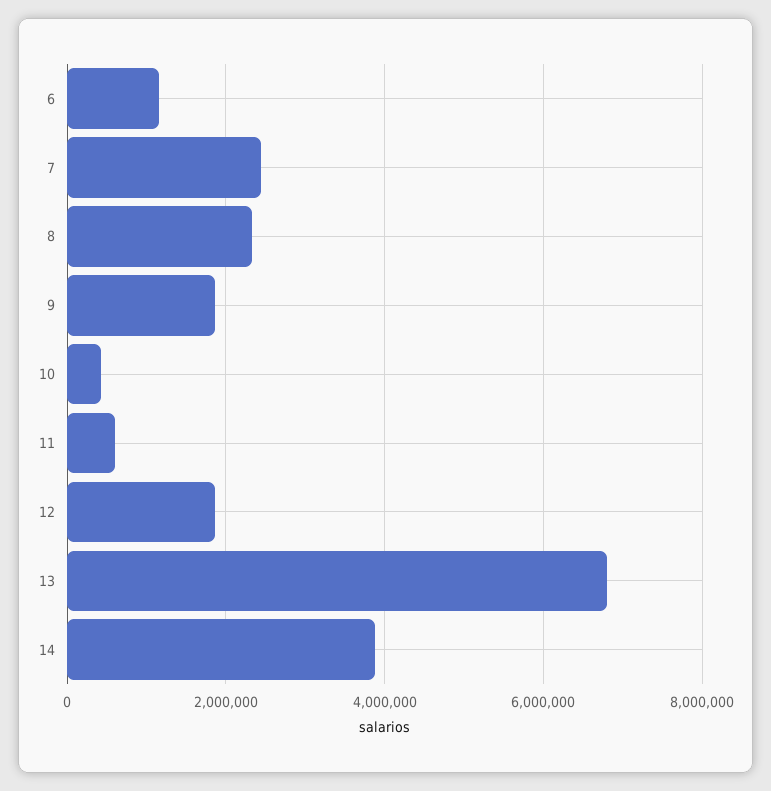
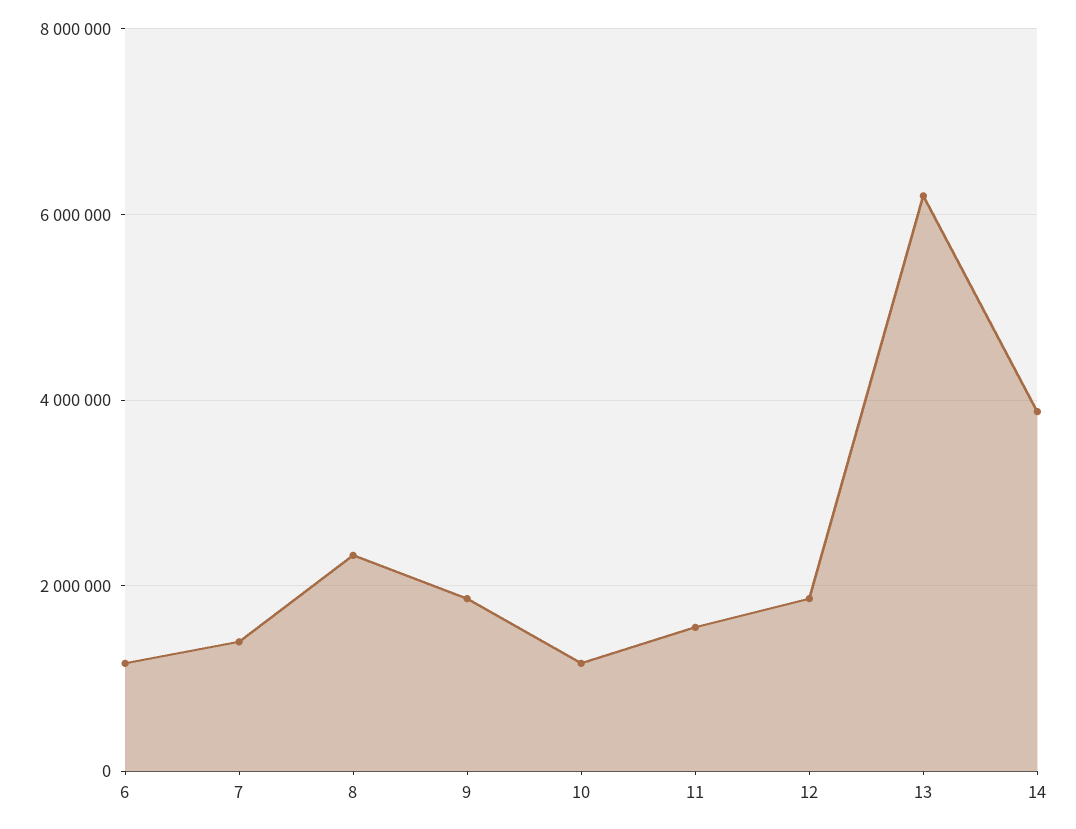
7: 2400000 -> 1400000
10: 400000 -> 1200000
11: 600000 -> 1600000
13: 6800000 -> 6200000

